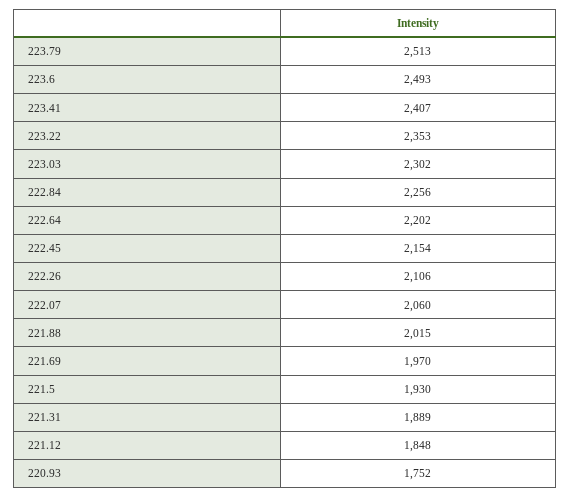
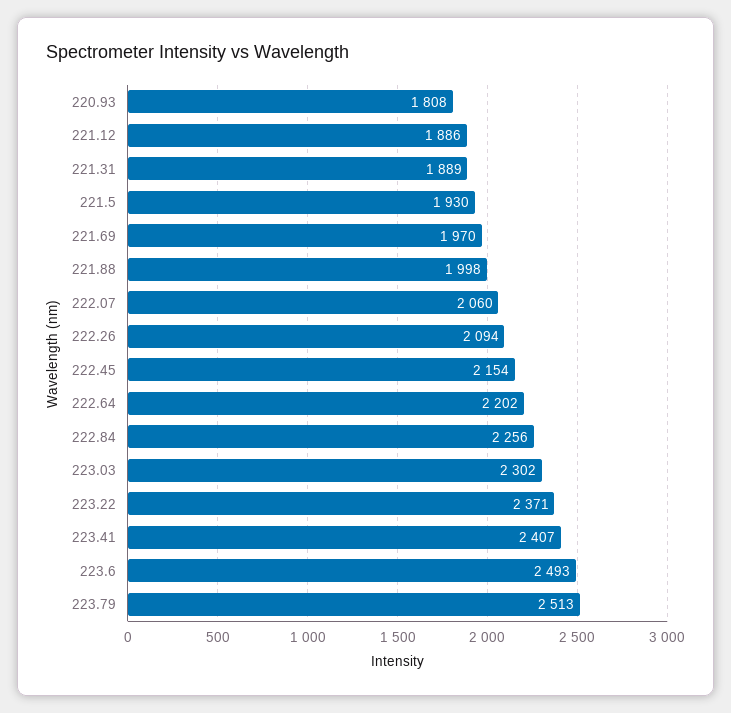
223.22: 2353 -> 2371
222.26: 2106 -> 2094
221.88: 2015 -> 1998
221.12: 1848 -> 1886
220.93: 1752 -> 1808

